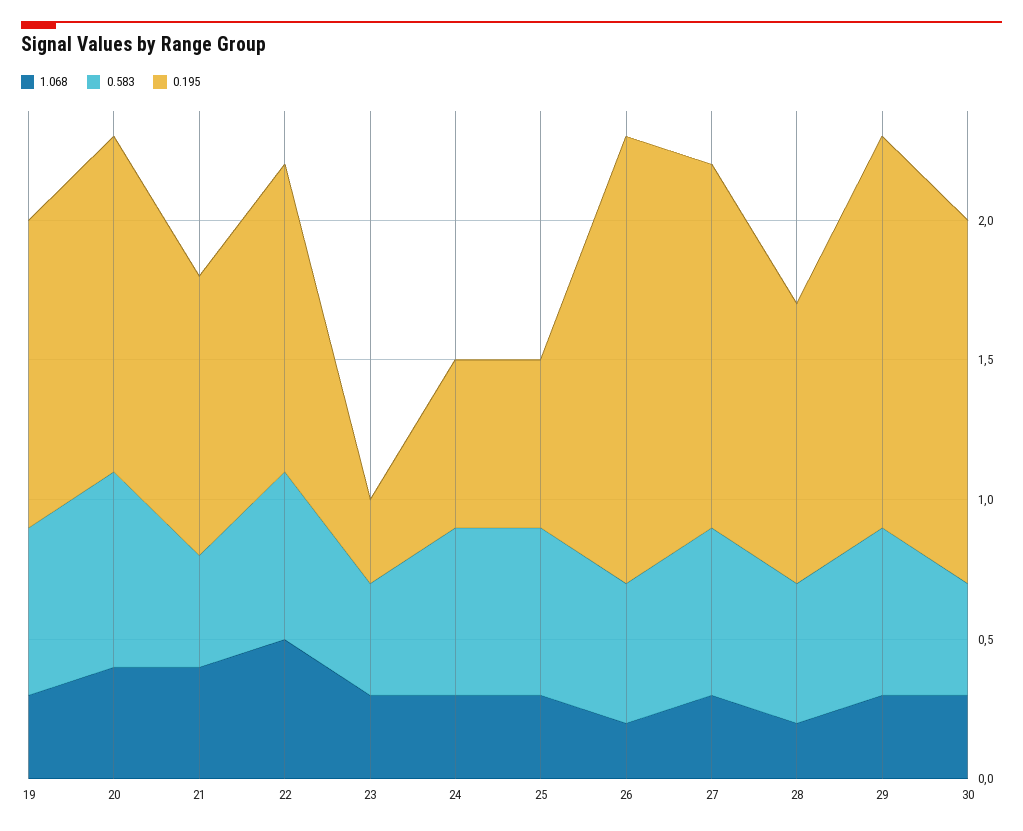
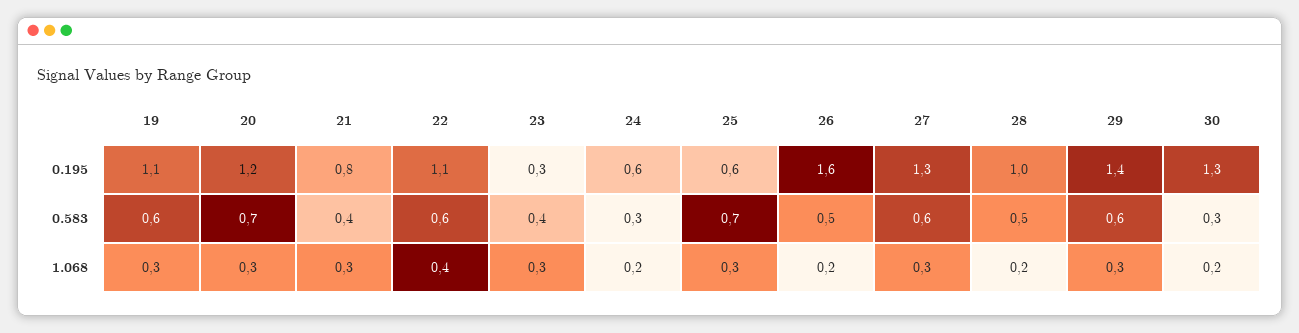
1.068, 20: 0.4 -> 0.3
1.068, 21: 0.4 -> 0.3
0.195, 21: 1 -> 0.8
1.068, 22: 0.5 -> 0.4
1.068, 24: 0.3 -> 0.2
0.583, 24: 0.6 -> 0.3
0.583, 25: 0.6 -> 0.7
1.068, 30: 0.3 -> 0.2
0.583, 30: 0.4 -> 0.3

